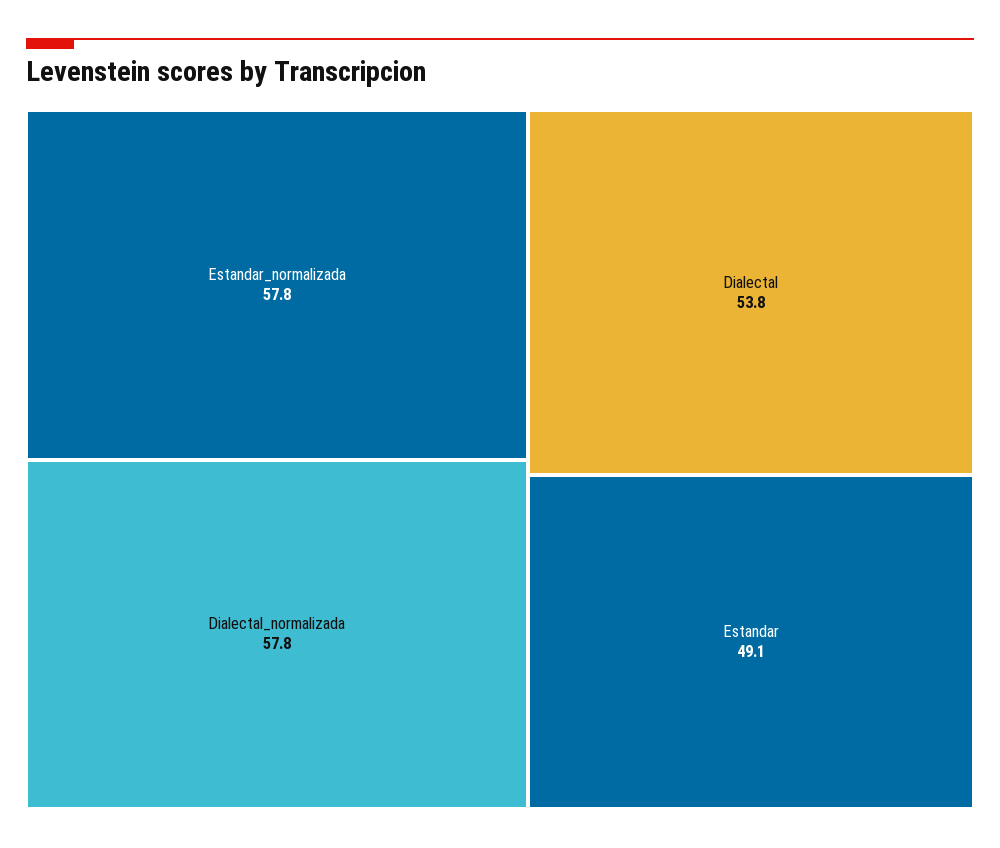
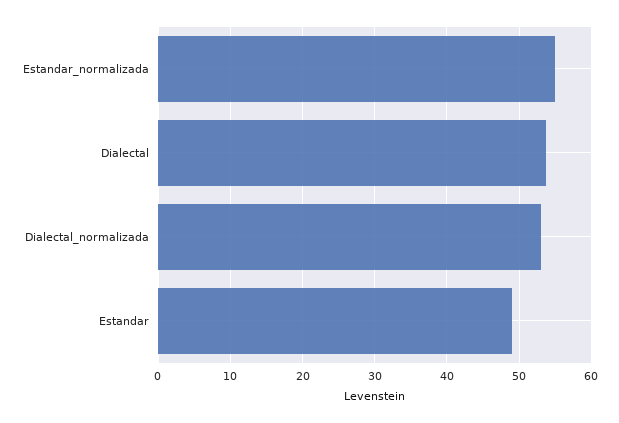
Estandar_normalizada: 57.8 -> 55
Dialectal_normalizada: 57.8 -> 53

